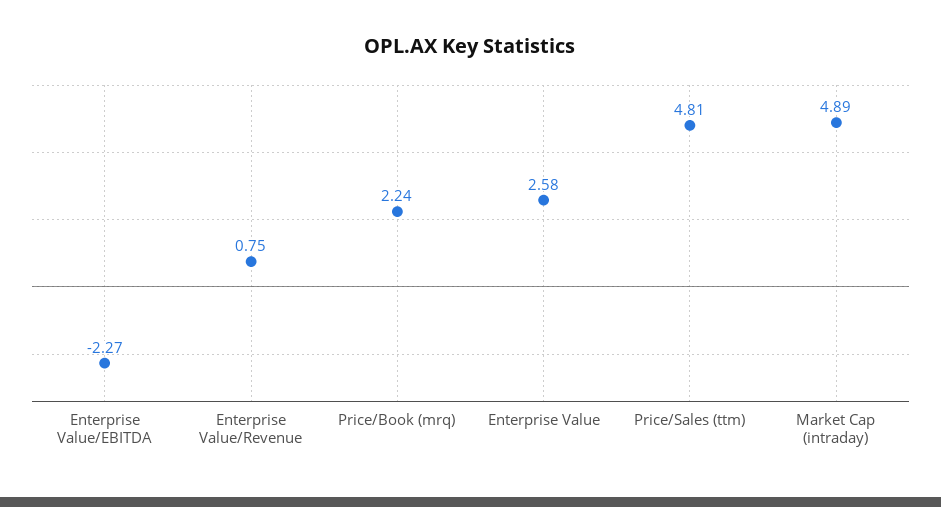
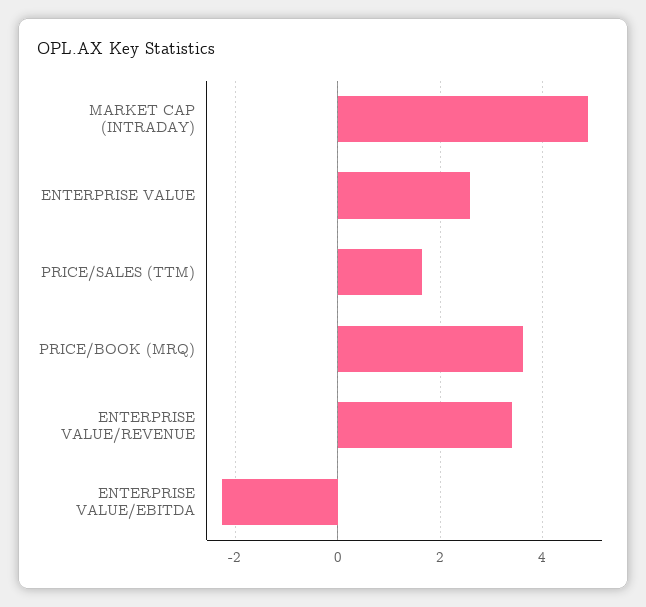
Enterprise Value/Revenue: 0.75 -> 3.4
Price/Book (mrq): 2.24 -> 3.6
Price/Sales (ttm): 4.81 -> 1.6

